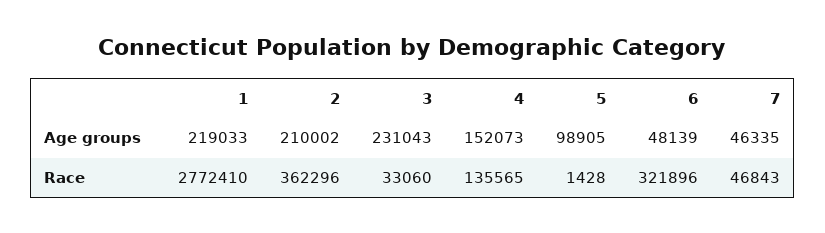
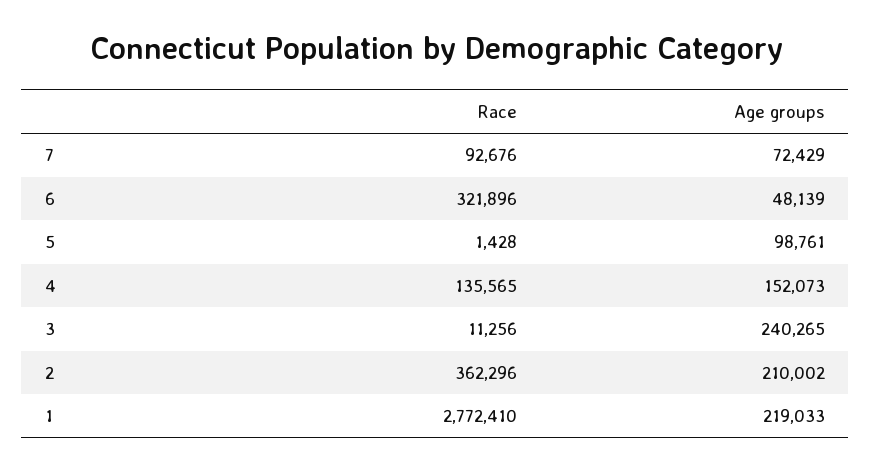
3, Age groups: 231043 -> 240265
5, Age groups: 98905 -> 98761
7, Age groups: 46335 -> 72429
3, Race: 33060 -> 11256
7, Race: 46843 -> 92676

